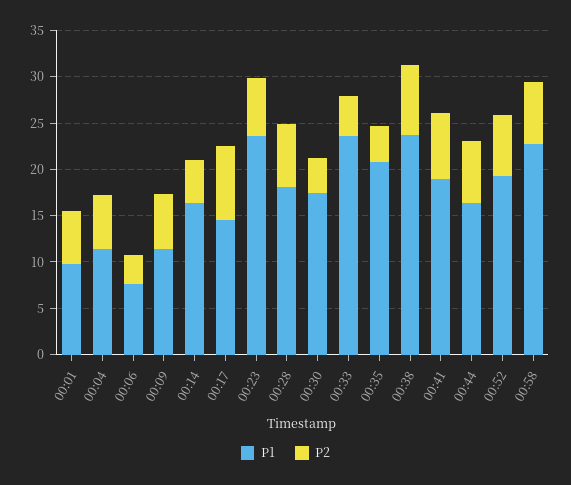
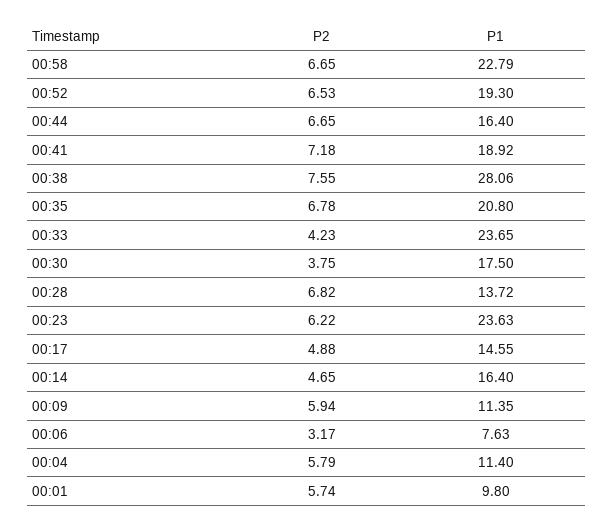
P2, 00:17: 8 -> 4.88
P1, 00:28: 18 -> 13.72
P2, 00:35: 4 -> 6.78
P1, 00:38: 24 -> 28.06

